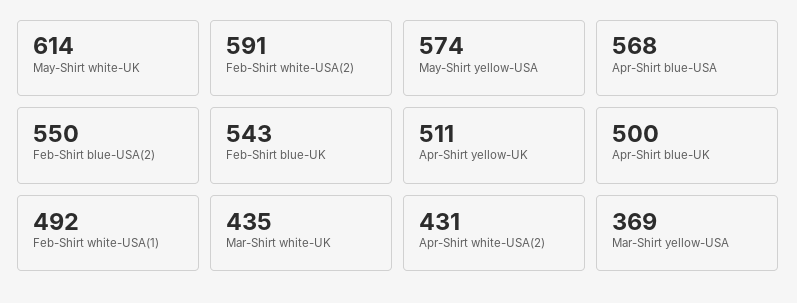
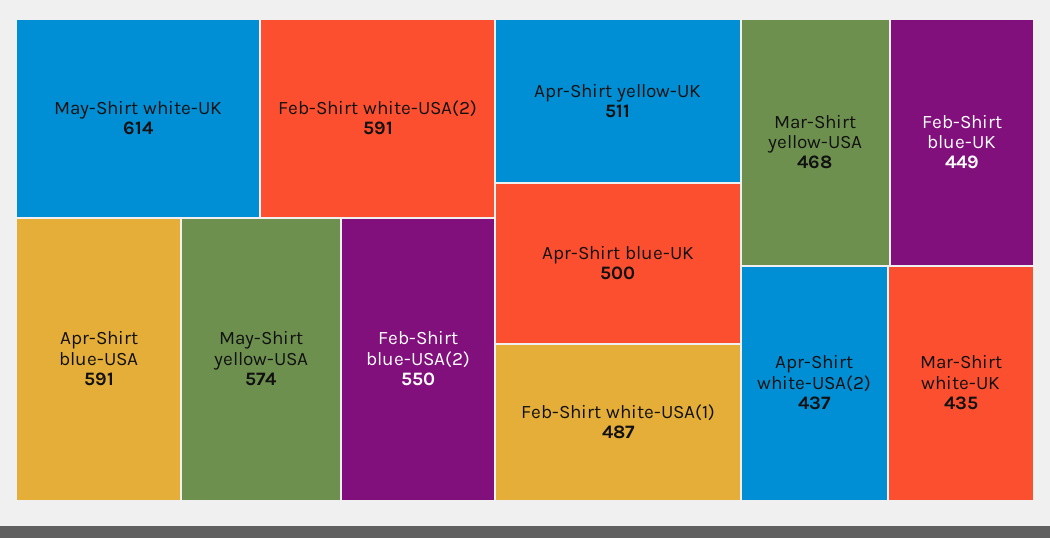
Apr-Shirt blue-USA: 568 -> 591
Feb-Shirt blue-UK: 543 -> 449
Feb-Shirt white-USA(1): 492 -> 487
Apr-Shirt white-USA(2): 431 -> 437
Mar-Shirt yellow-USA: 369 -> 468

